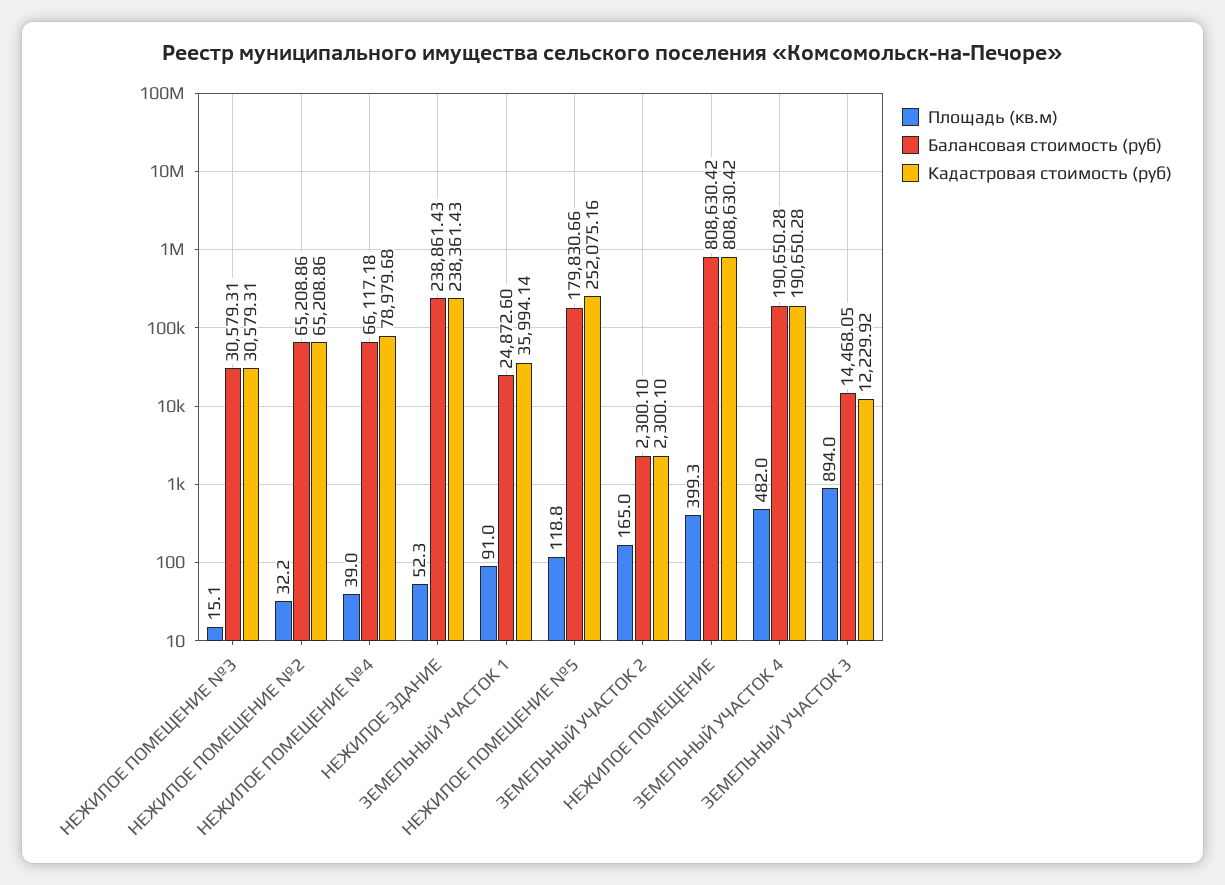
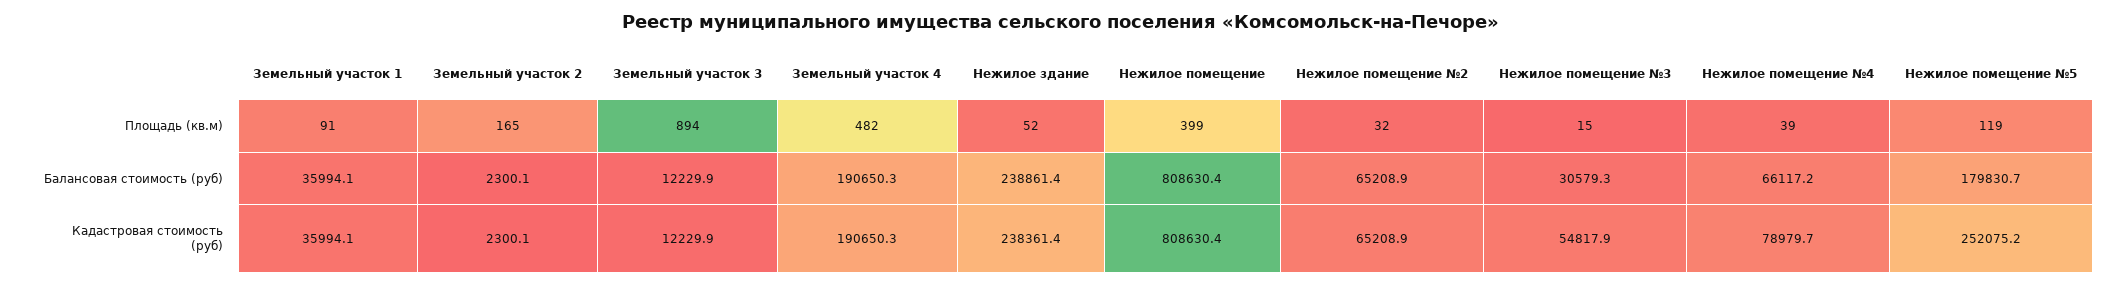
Кадастровая стоимость (руб), НЕЖИЛОЕ ПОМЕЩЕНИЕ №3: 30579.31 -> 54817.9
Балансовая стоимость (руб), ЗЕМЕЛЬНЫЙ УЧАСТОК 1: 24872.6 -> 35994.1
Балансовая стоимость (руб), ЗЕМЕЛЬНЫЙ УЧАСТОК 3: 14468.05 -> 12229.9

